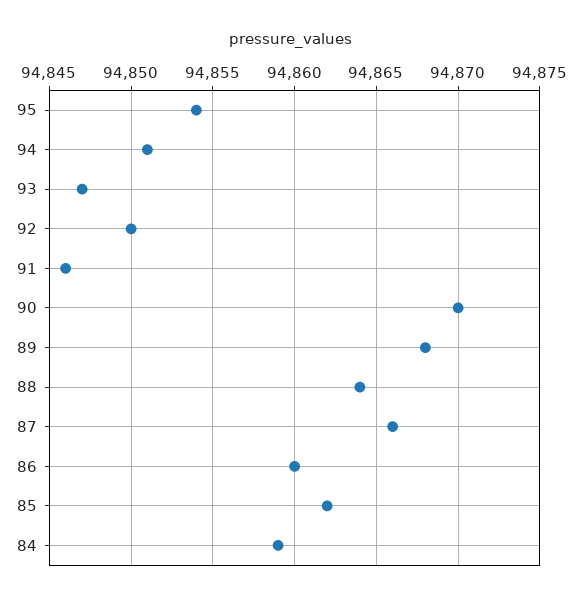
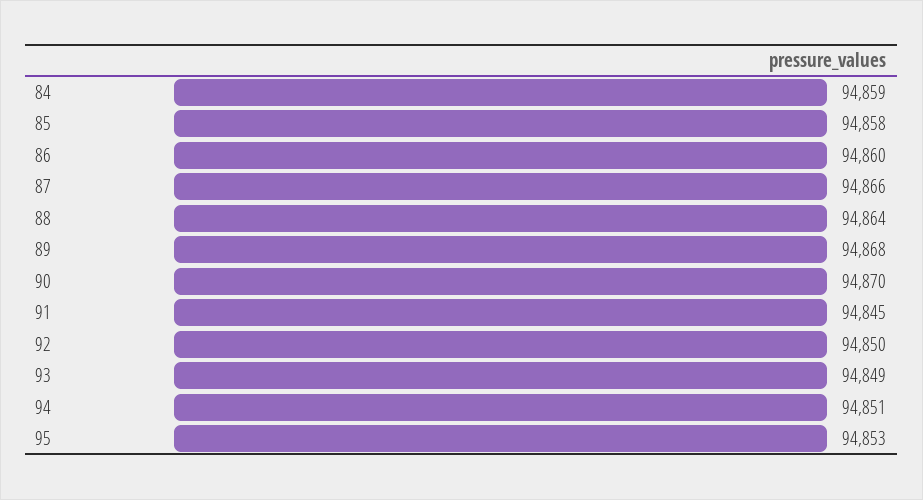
95: 94854 -> 94853
93: 94847 -> 94849
91: 94846 -> 94845
85: 94862 -> 94858

